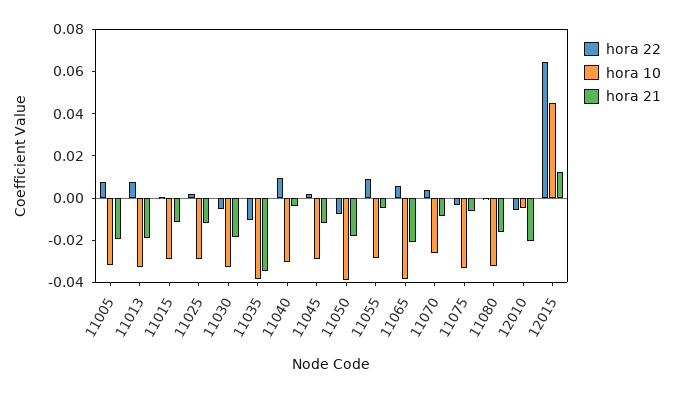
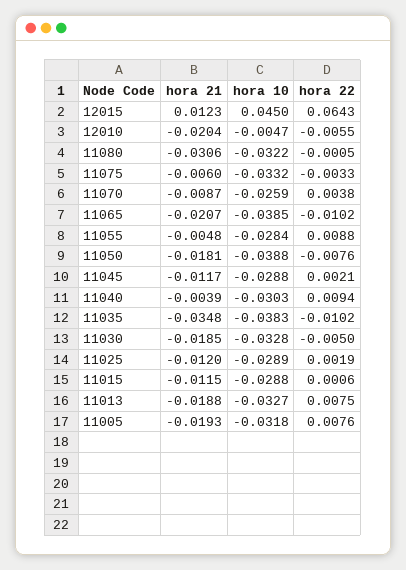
hora 22, 11065: 0.005 -> -0.0102
hora 21, 11080: -0.015 -> -0.0306

